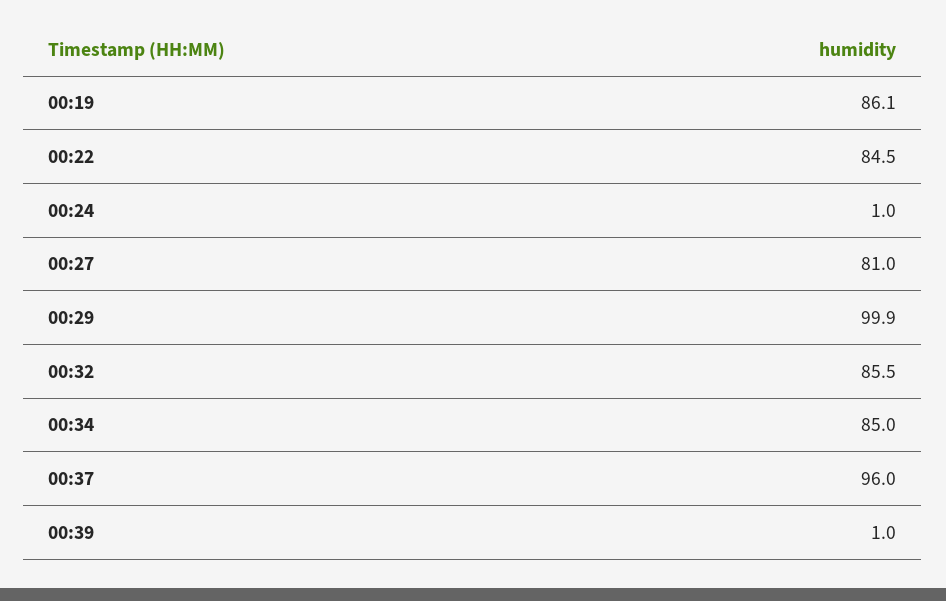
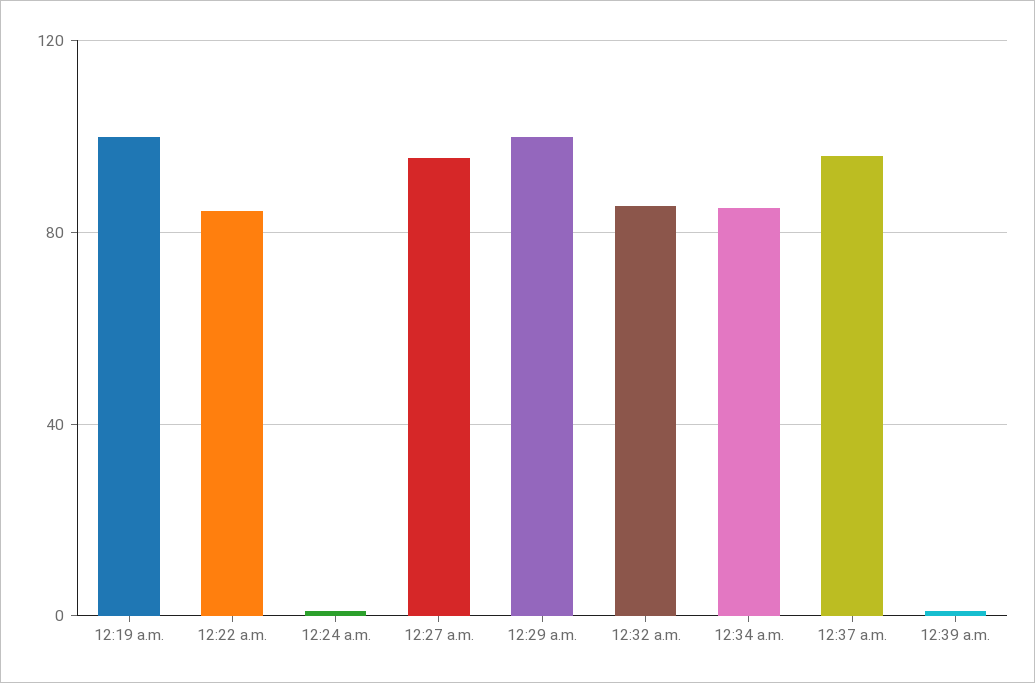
00:19: 86.1 -> 100
00:27: 81 -> 95

